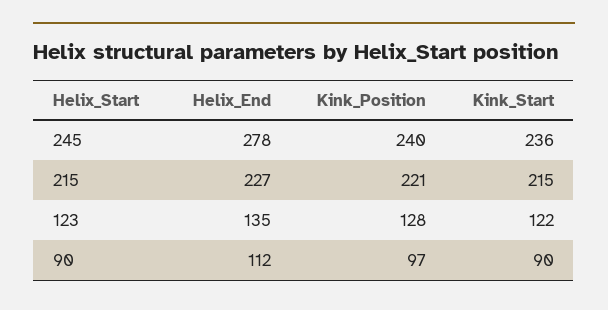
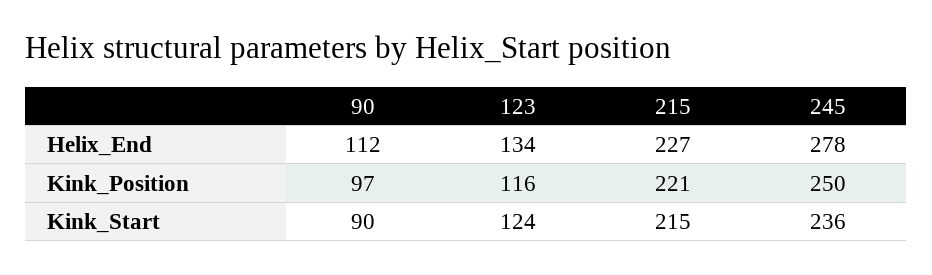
Kink_Position, 245: 240 -> 250
Helix_End, 123: 135 -> 134
Kink_Position, 123: 128 -> 116
Kink_Start, 123: 122 -> 124

